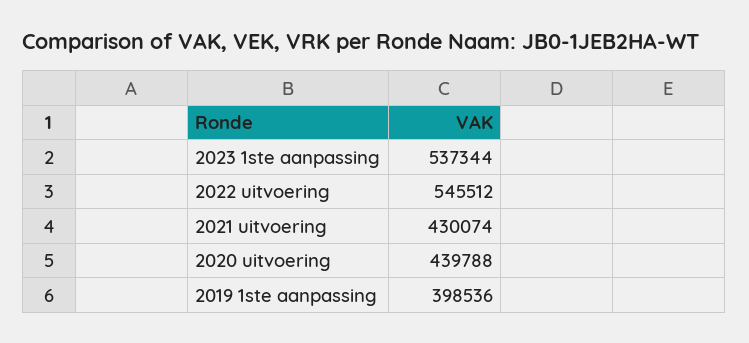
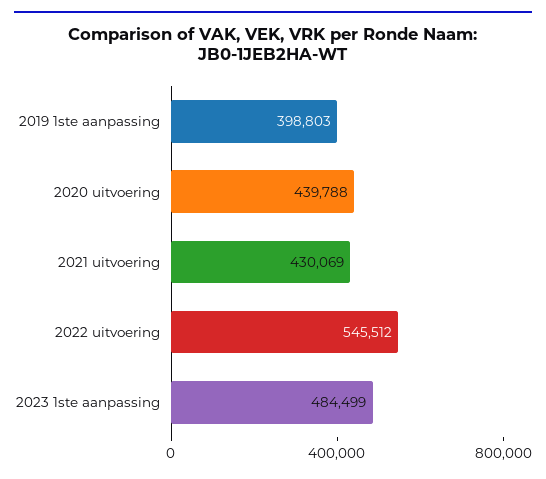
2023 1ste aanpassing: 537344 -> 484499
2021 uitvoering: 430074 -> 430069
2019 1ste aanpassing: 398536 -> 398803

